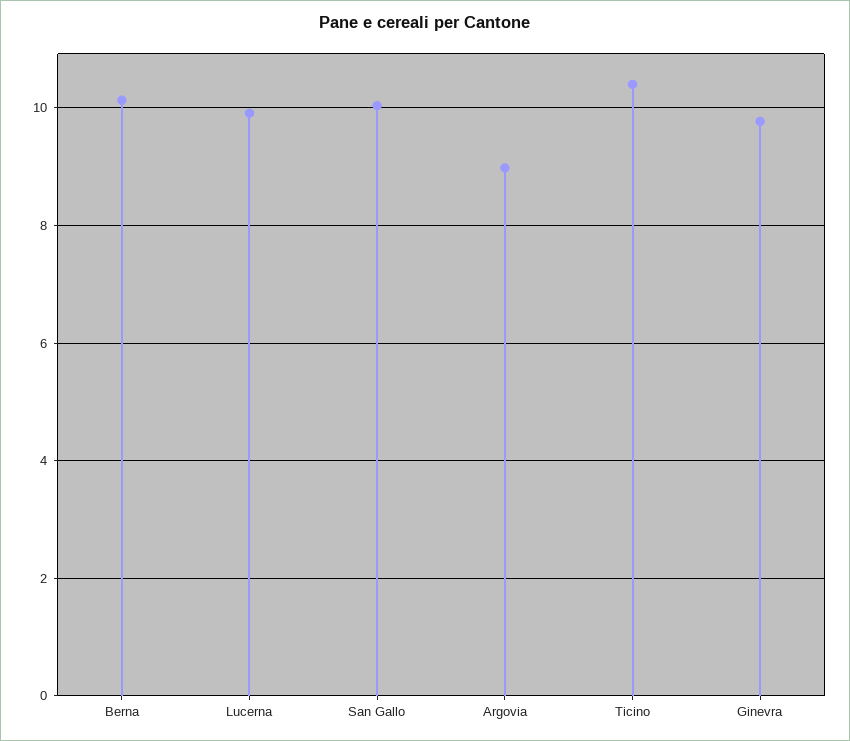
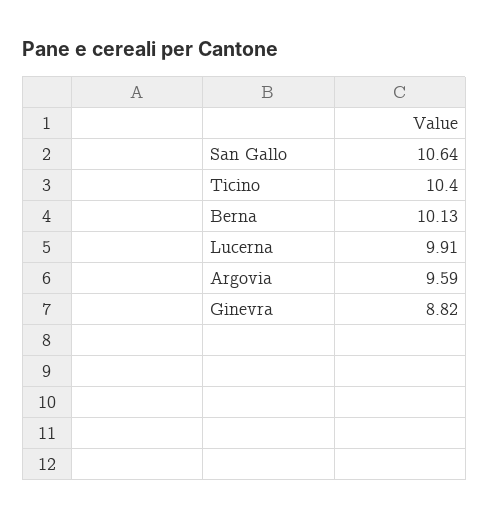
San Gallo: 10 -> 10.64
Argovia: 9 -> 9.59
Ginevra: 9.8 -> 8.82

